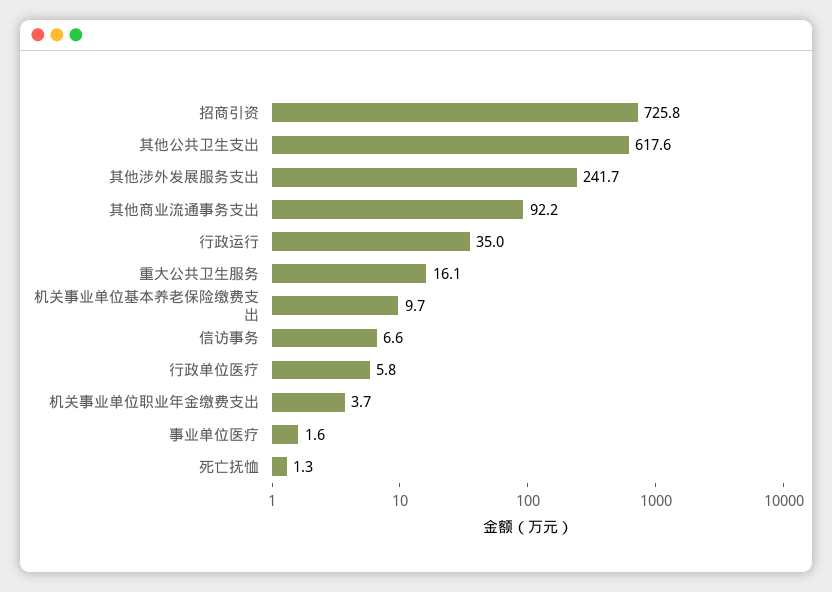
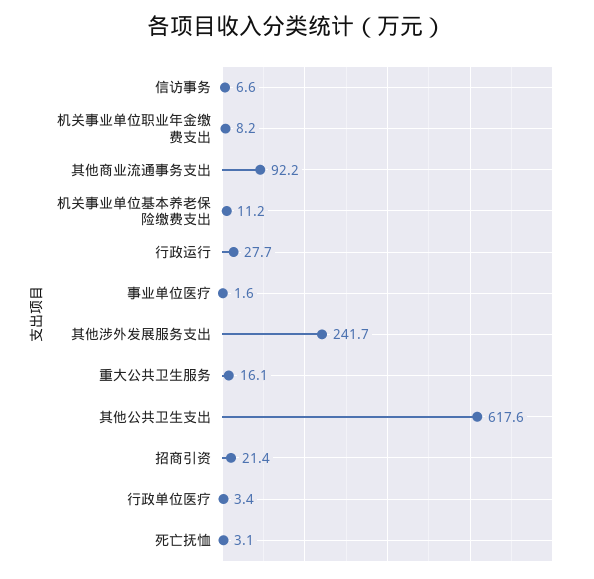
招商引资: 725.8 -> 21.4
行政运行: 35 -> 27.7
机关事业单位基本养老保险缴费支出: 9.7 -> 11.2
行政单位医疗: 5.8 -> 3.4
机关事业单位职业年金缴费支出: 3.7 -> 8.2
死亡抚恤: 1.3 -> 3.1

